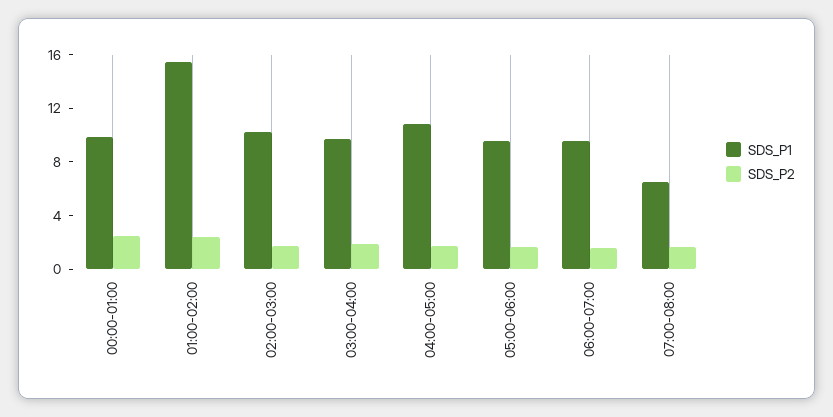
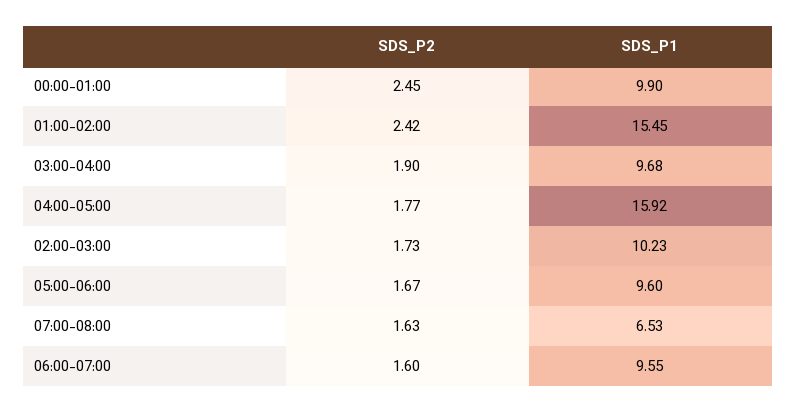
SDS_P1, 04:00-05:00: 11 -> 15.92

